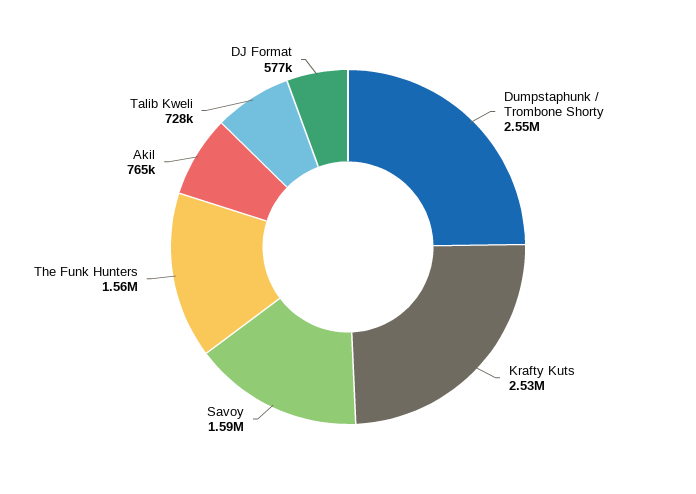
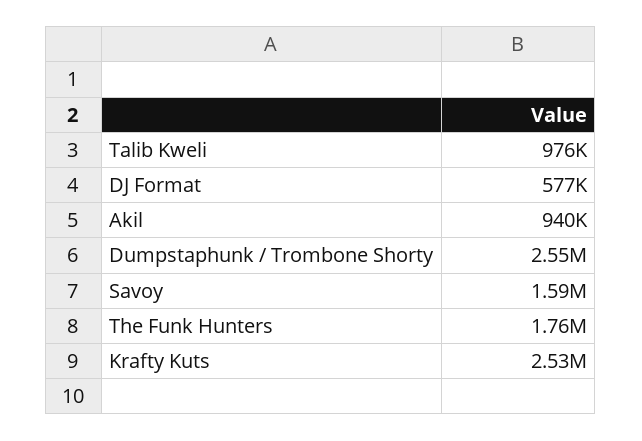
The Funk Hunters: 1560000 -> 1760000
Akil: 765000 -> 940000
Talib Kweli: 728000 -> 976000

